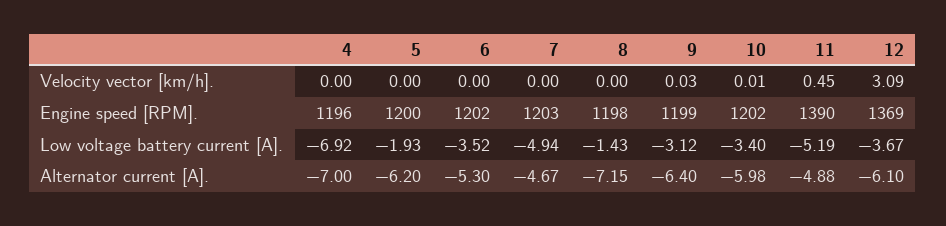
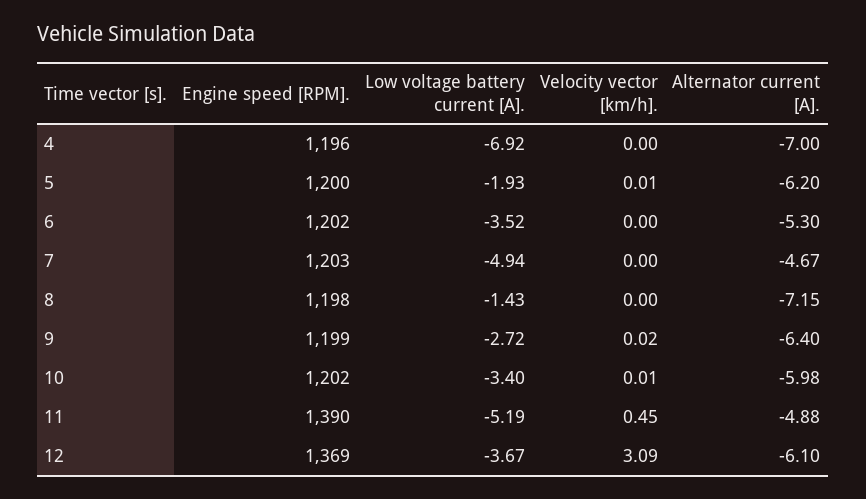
5, Velocity vector [km/h].: 0 -> 0.01
9, Velocity vector [km/h].: 0.03 -> 0.02
9, Low voltage battery current [A].: -3.12 -> -2.72

